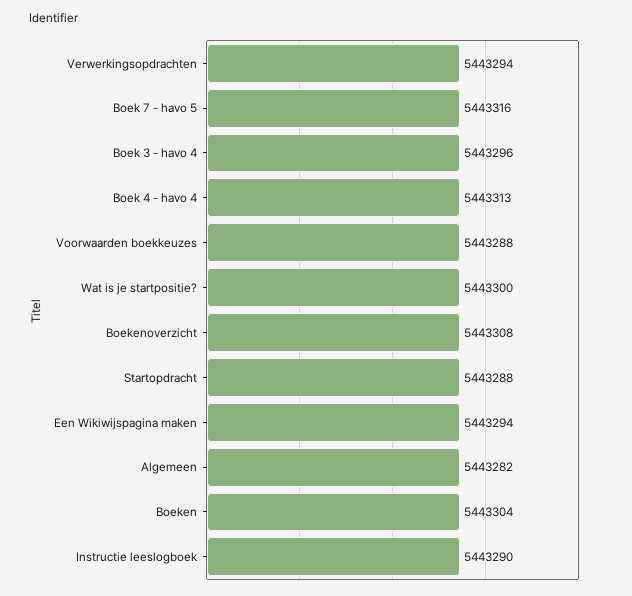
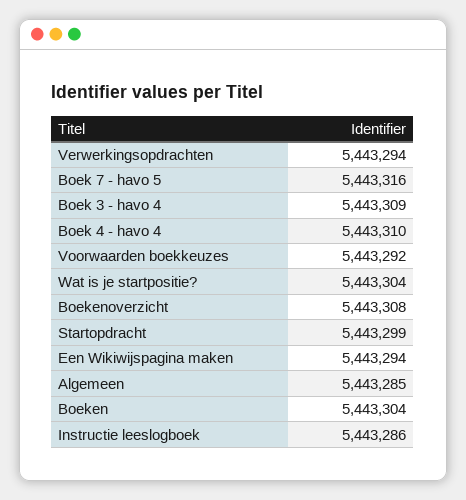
Boek 3 - havo 4: 5443296 -> 5443309
Boek 4 - havo 4: 5443313 -> 5443310
Voorwaarden boekkeuzes: 5443288 -> 5443292
Wat is je startpositie?: 5443300 -> 5443304
Startopdracht: 5443288 -> 5443299
Algemeen: 5443282 -> 5443285
Instructie leeslogboek: 5443290 -> 5443286

